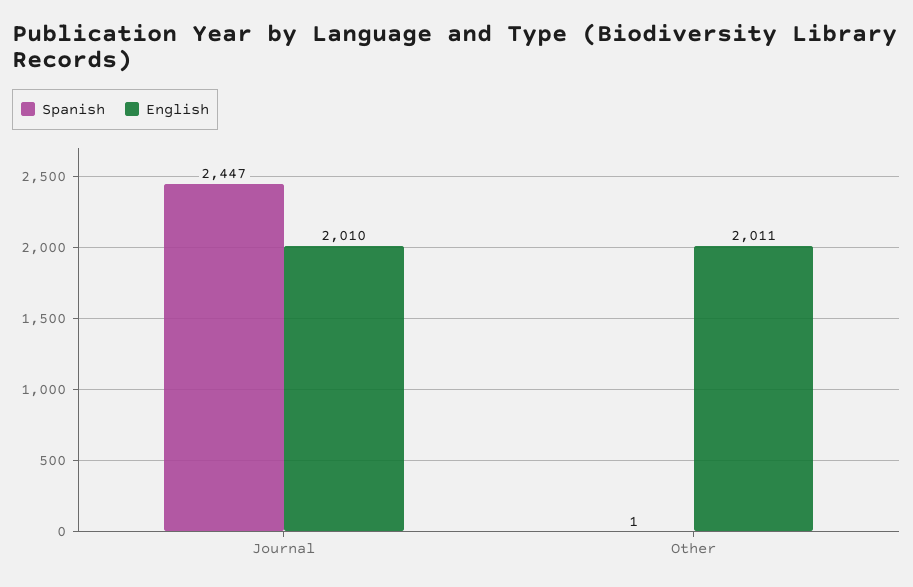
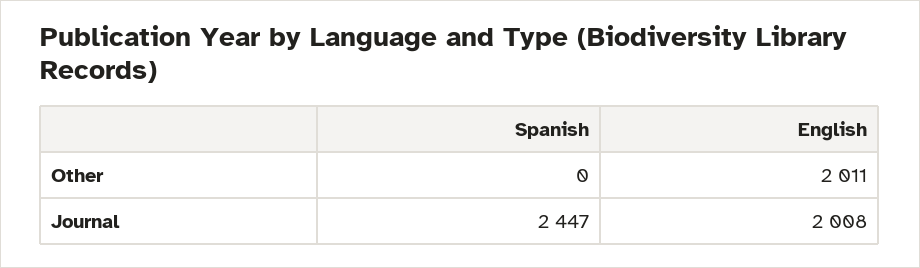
English, Journal: 2010 -> 2008
Spanish, Other: 1 -> 0

